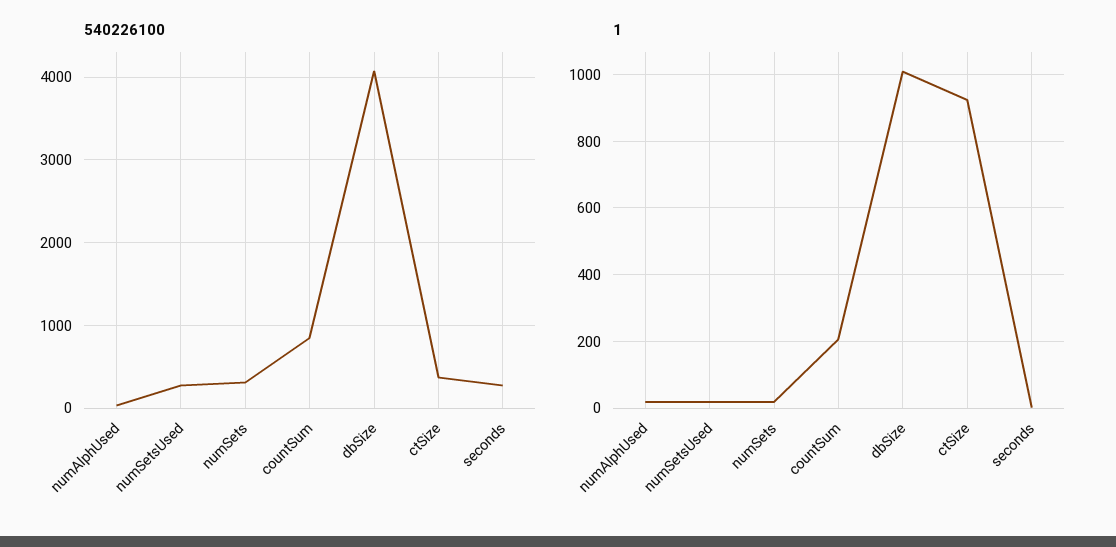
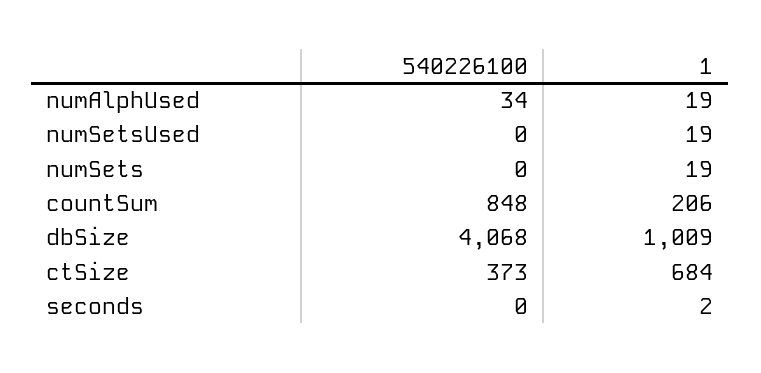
540226100, numSetsUsed: 300 -> 0
540226100, numSets: 300 -> 0
540226100, seconds: 300 -> 0
1, ctSize: 920 -> 684

